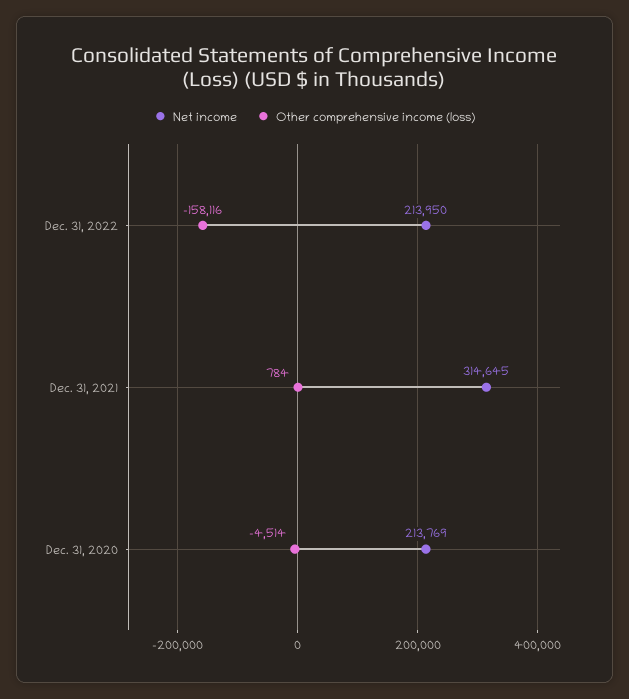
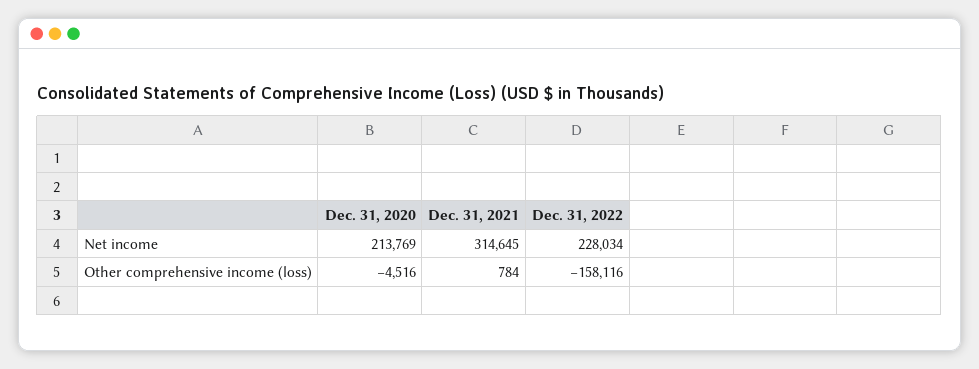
Net income, Dec. 31, 2022: 213950 -> 228034
Other comprehensive income (loss), Dec. 31, 2020: -4514 -> -4516

